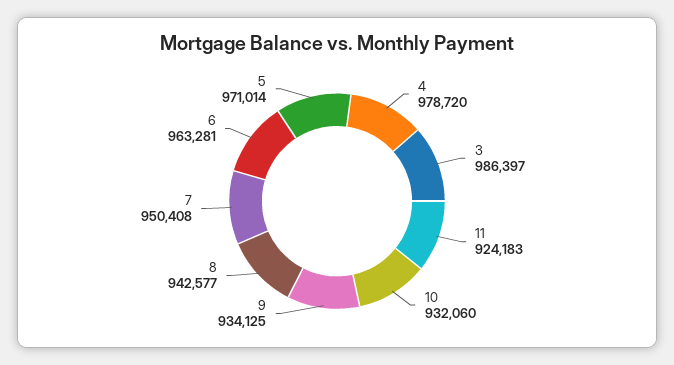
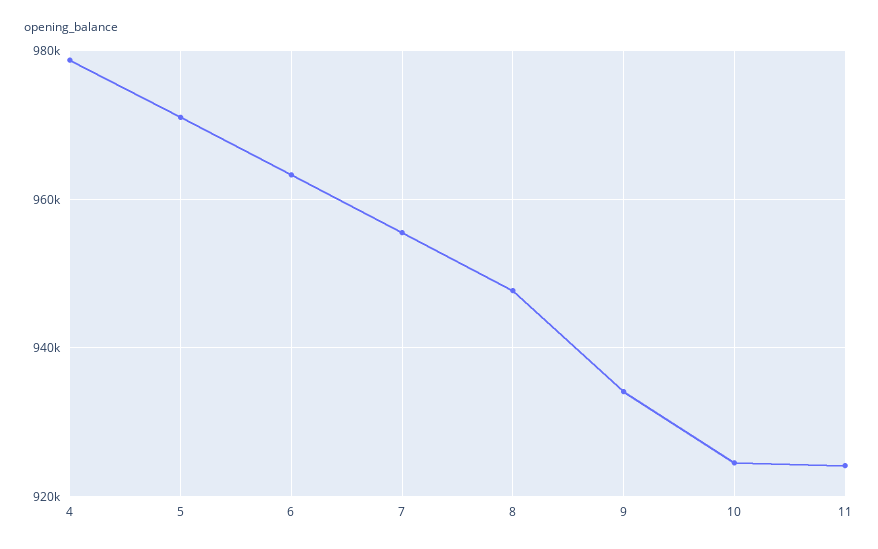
3: 986397 -> none
10: 932060 -> 924000
8: 942577 -> 948000
7: 950408 -> 956000

